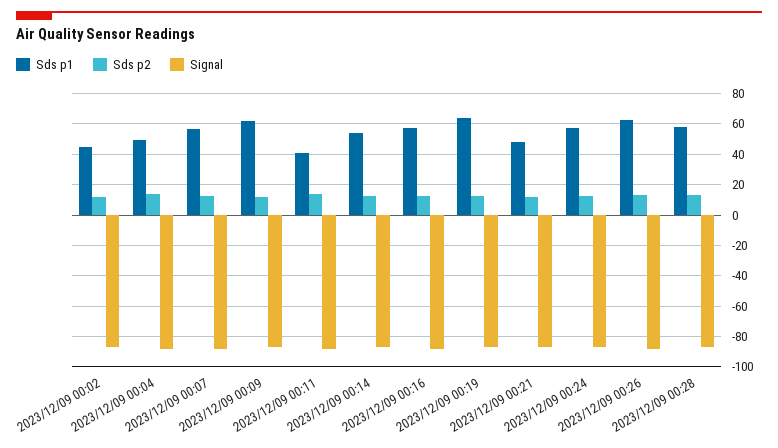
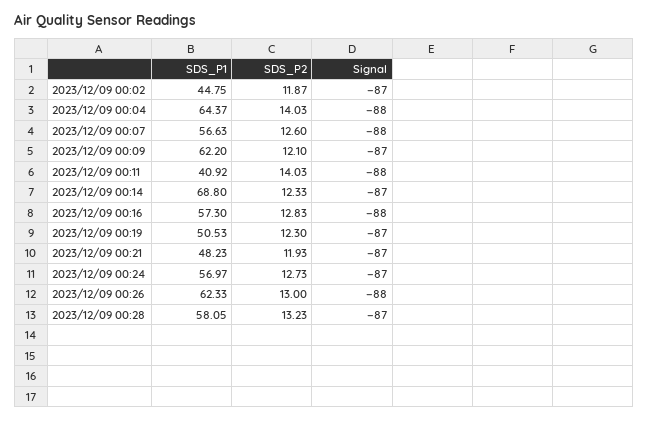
Sds p1, 2023/12/09 00:04: 50 -> 64.37
Sds p1, 2023/12/09 00:14: 55 -> 68.8
Sds p1, 2023/12/09 00:19: 65 -> 50.53

